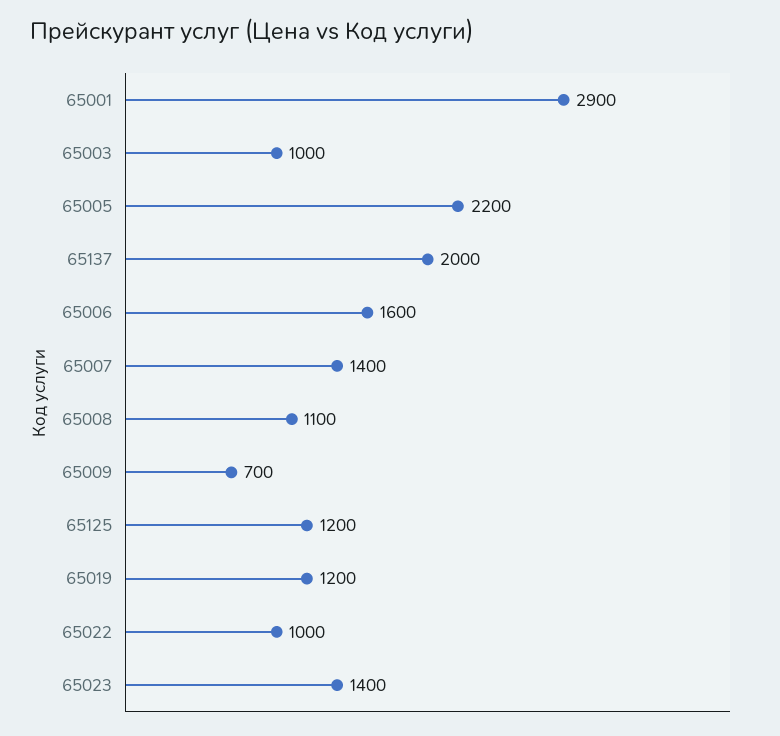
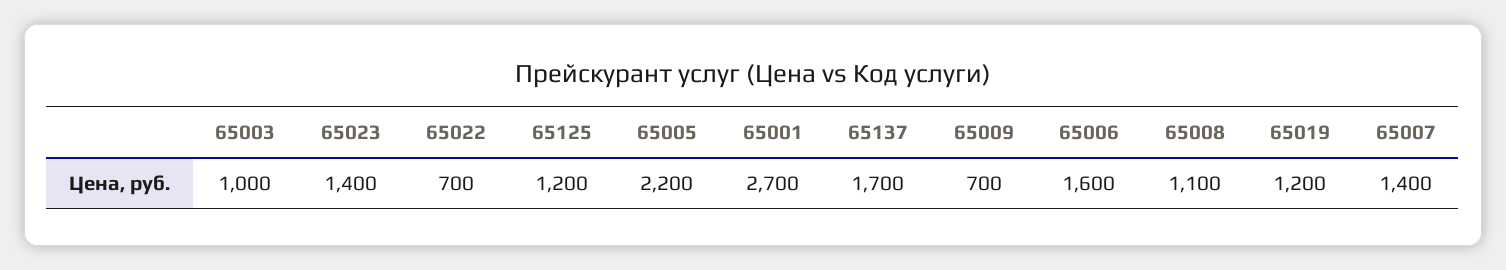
65001: 2900 -> 2700
65137: 2000 -> 1700
65022: 1000 -> 700

